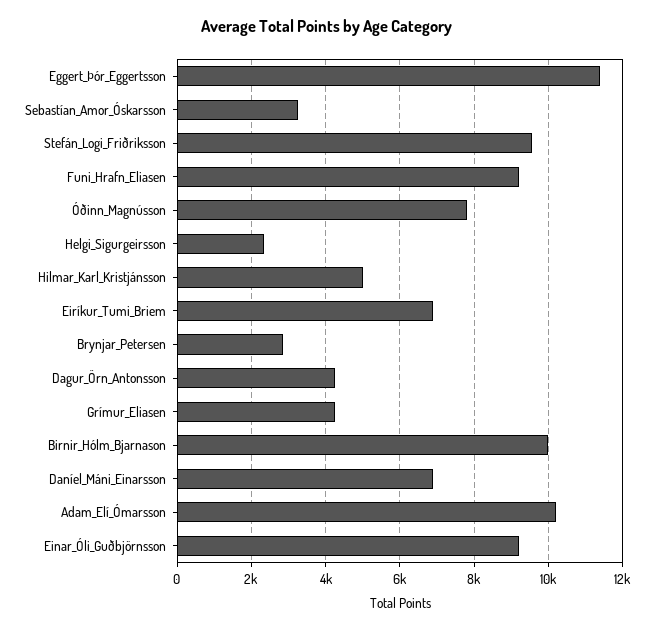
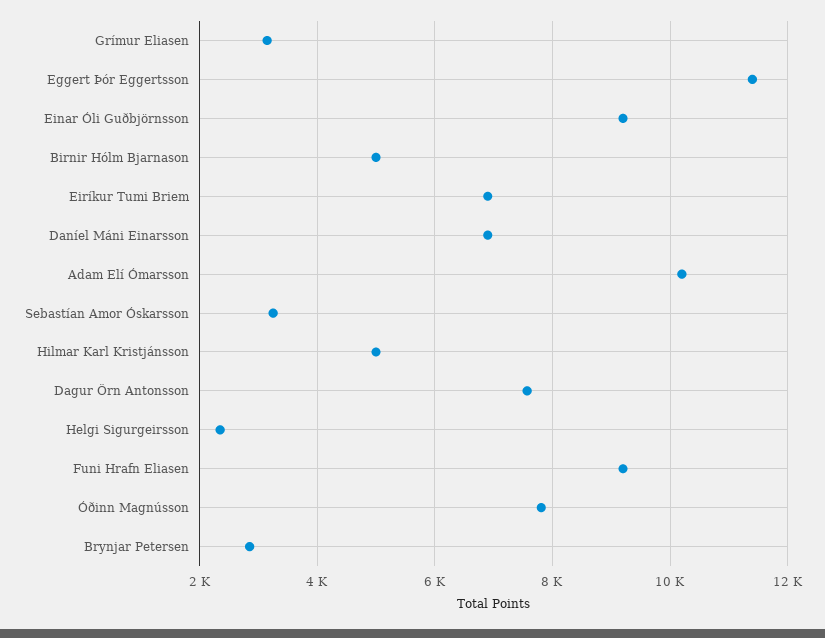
Stefán_Logi_Friðriksson: 9600 -> none
Dagur_Örn_Antonsson: 4200 -> 7600
Grímur_Eliasen: 4200 -> 3200
Birnir_Hólm_Bjarnason: 10000 -> 5000

